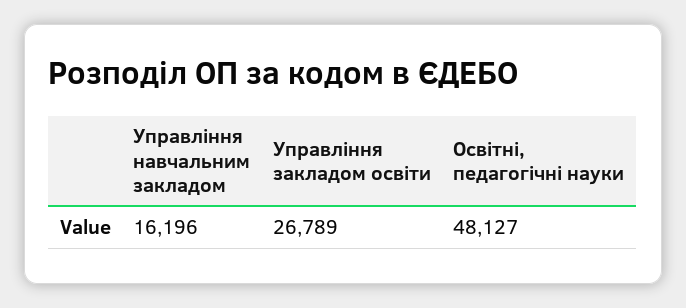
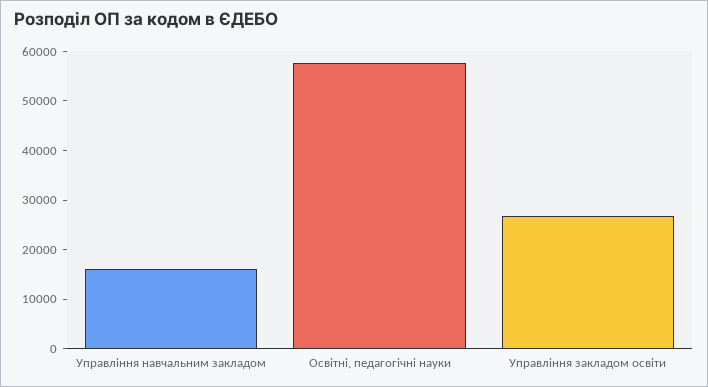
Освітні, педагогічні науки: 48127 -> 58000

